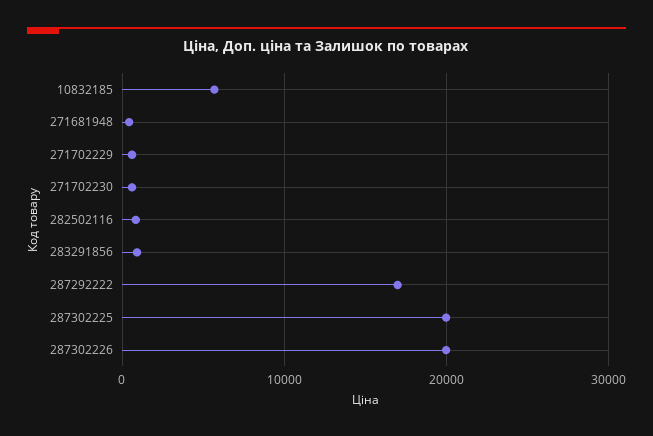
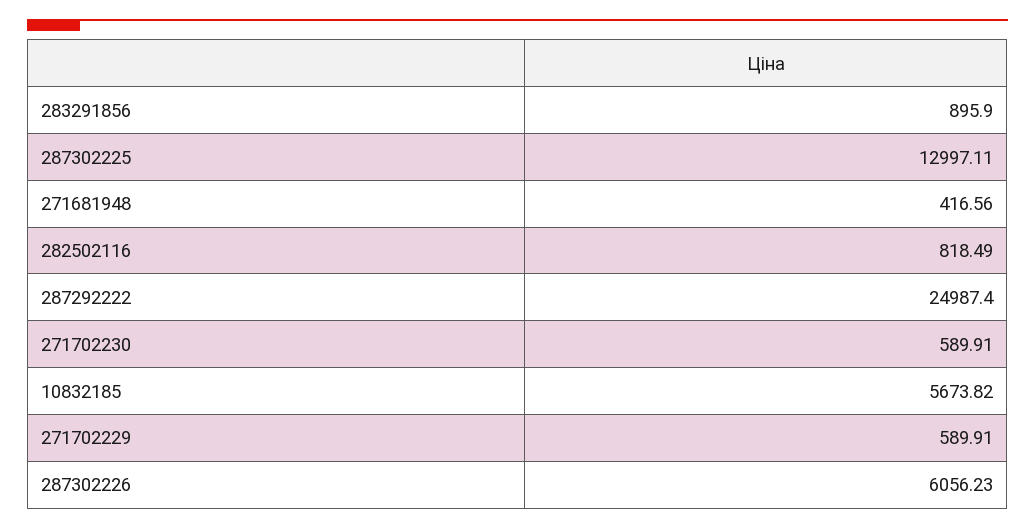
287292222: 17000 -> 24987.4
287302225: 20000 -> 12997.11
287302226: 20000 -> 6056.23

